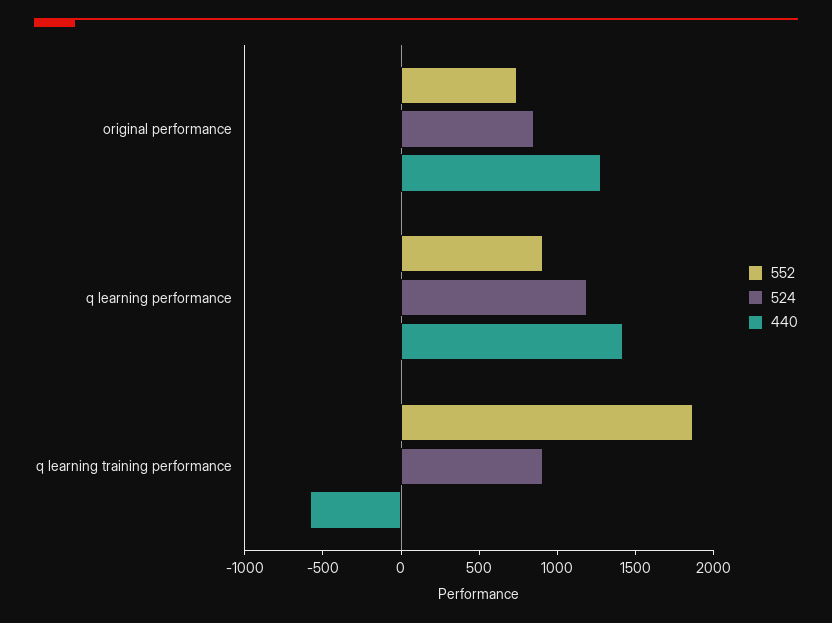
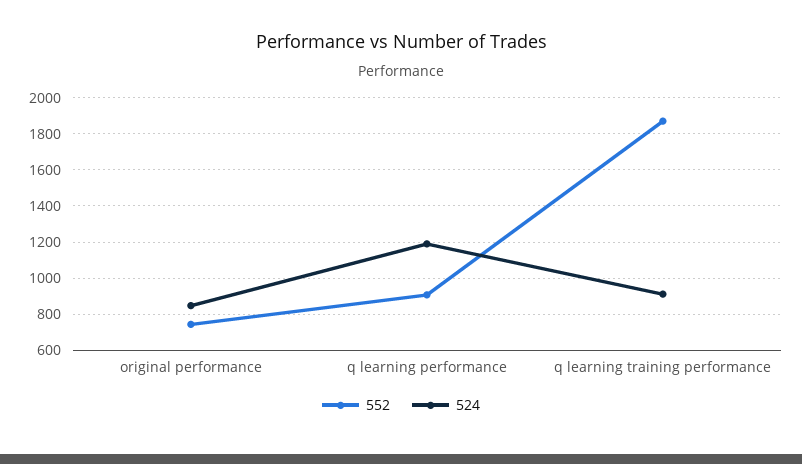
440, original performance: 1300 -> none
440, q learning performance: 1400 -> none
440, q learning training performance: -600 -> none

